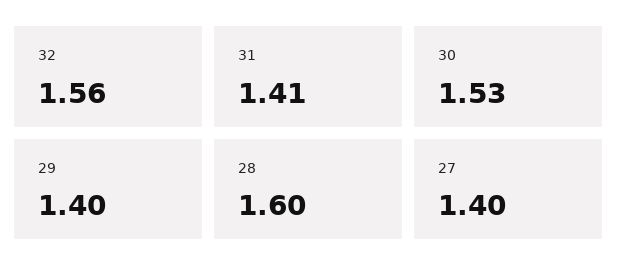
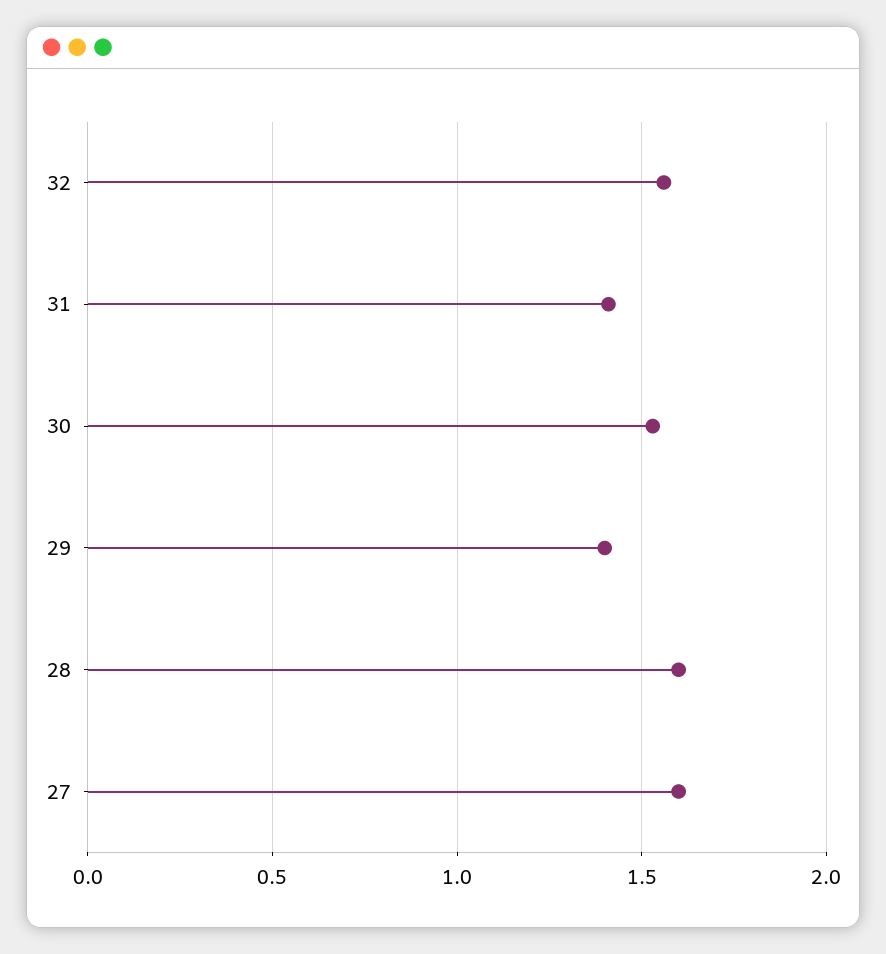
27: 1.4 -> 1.6

